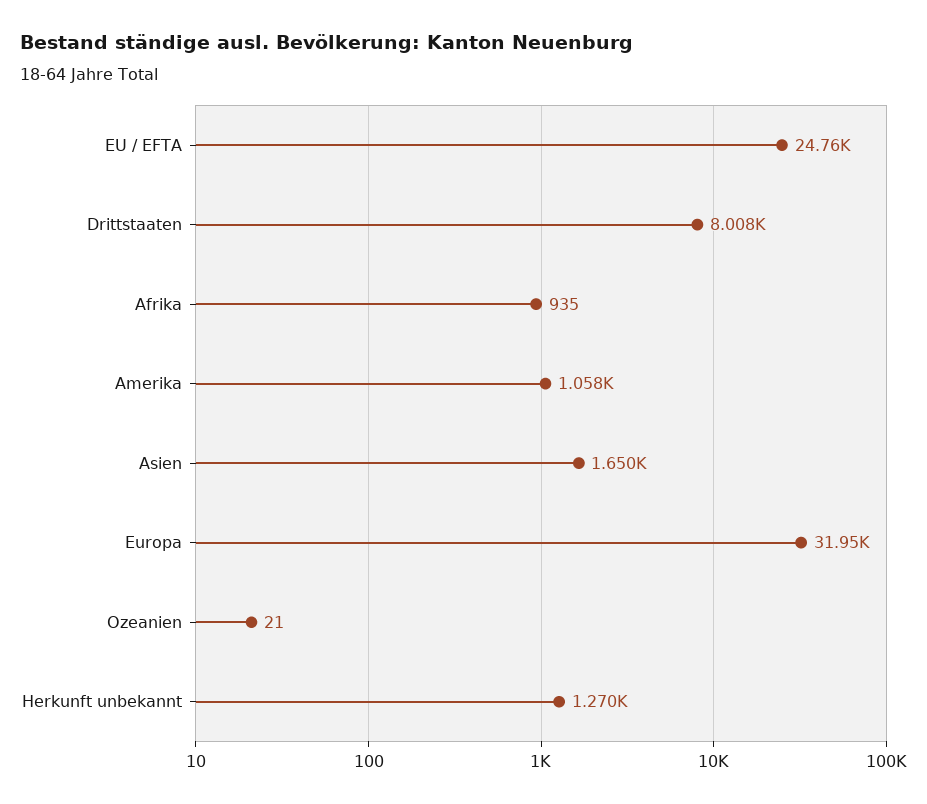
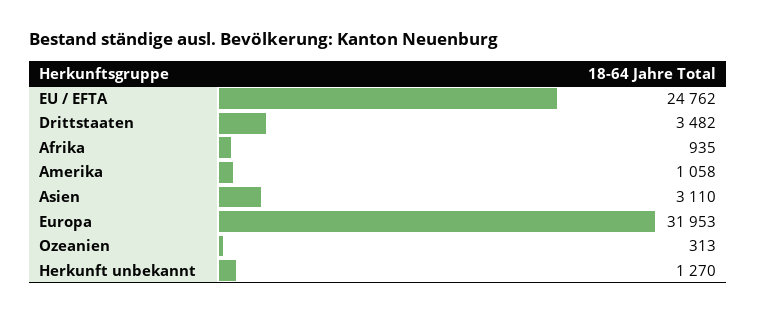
Drittstaaten: 8008 -> 3482
Asien: 1650 -> 3110
Ozeanien: 21 -> 313

